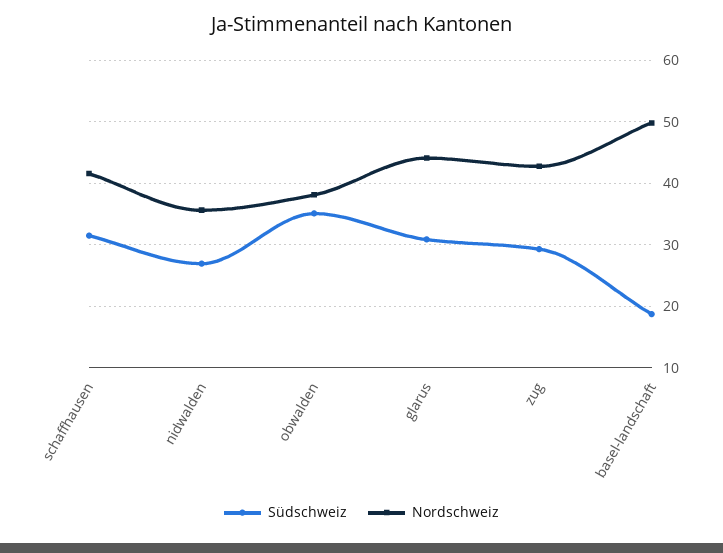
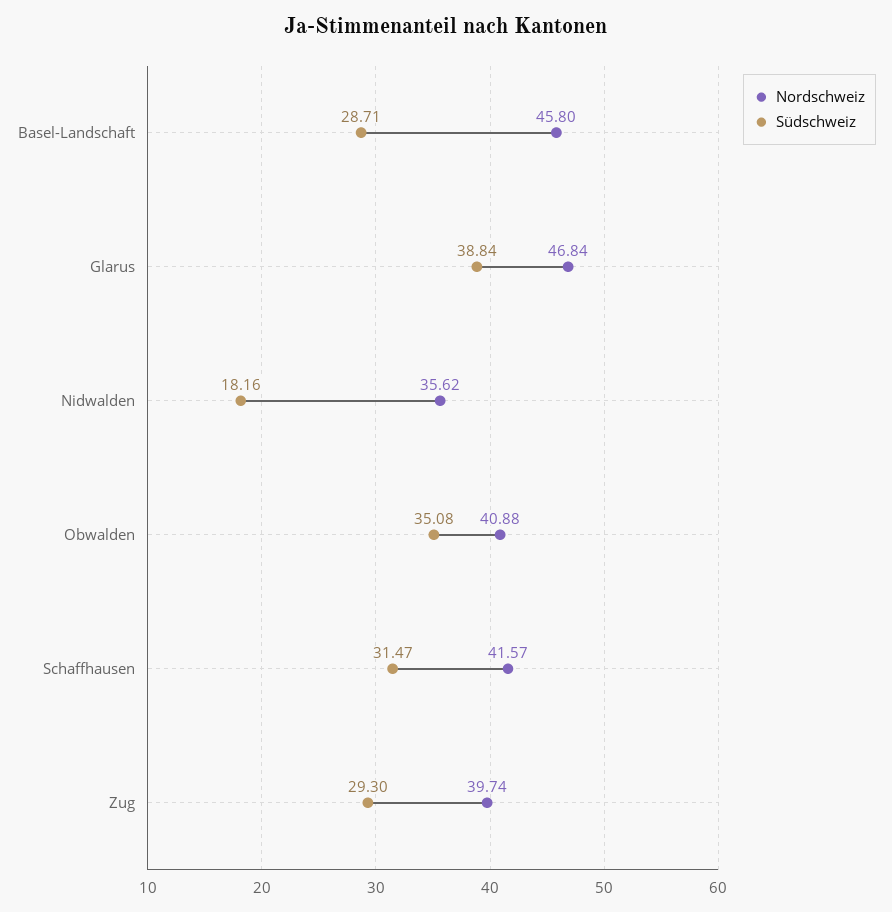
Südschweiz, nidwalden: 27 -> 18.16
Nordschweiz, obwalden: 38 -> 40.88
Südschweiz, glarus: 31 -> 38.84
Nordschweiz, glarus: 44 -> 46.84
Nordschweiz, zug: 43 -> 39.74
Südschweiz, basel-landschaft: 19 -> 28.71
Nordschweiz, basel-landschaft: 50 -> 45.8

